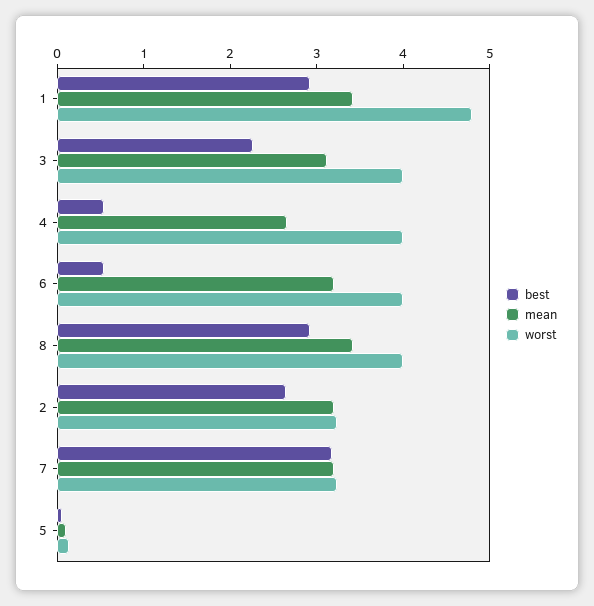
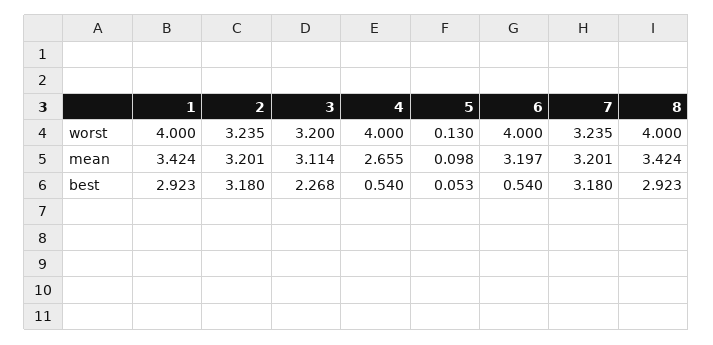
worst, 1: 4.8 -> 4
worst, 3: 4 -> 3.2
best, 2: 2.6 -> 3.18

